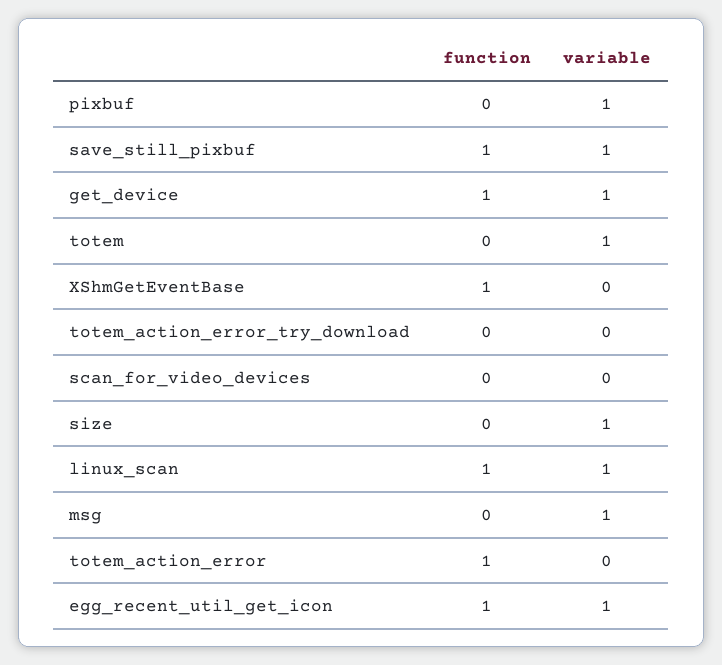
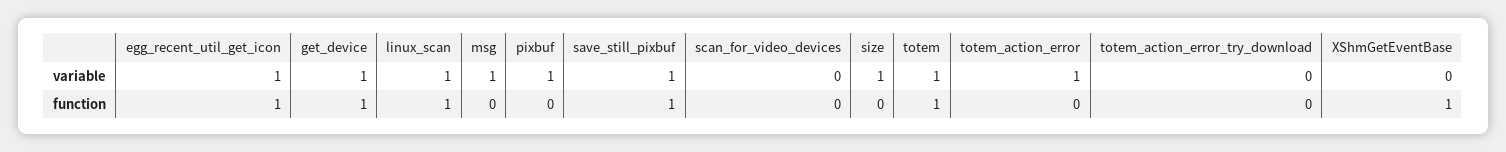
function, totem: 0 -> 1
function, totem_action_error: 1 -> 0
variable, totem_action_error: 0 -> 1

